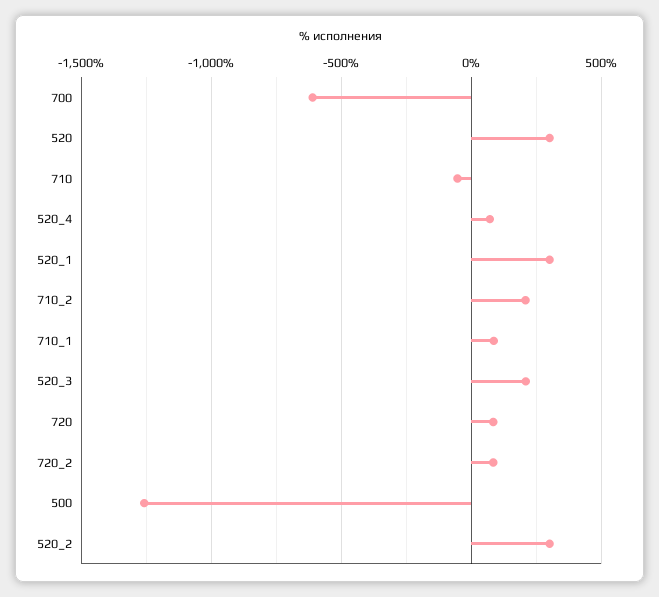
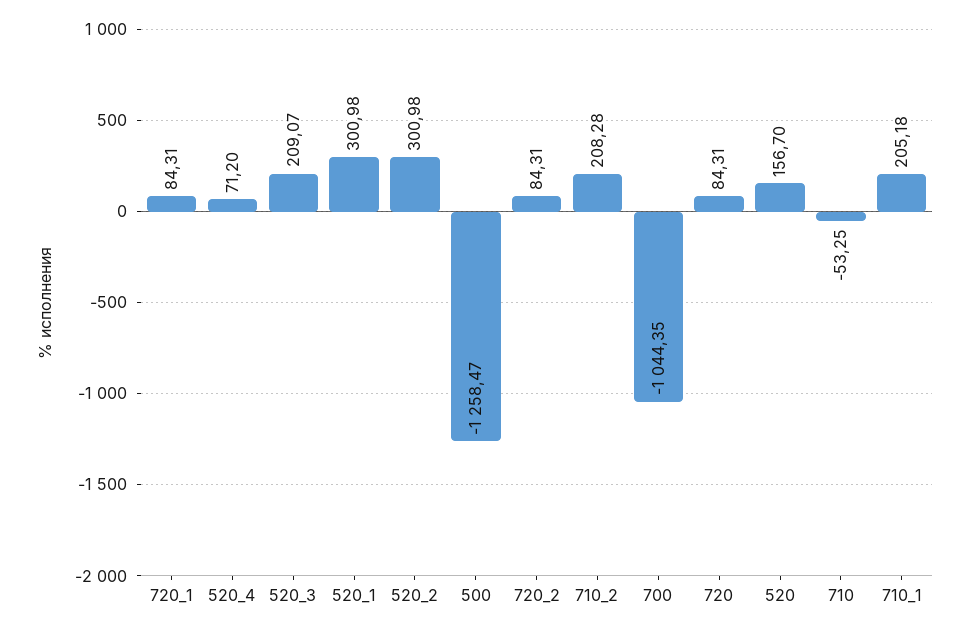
700: -600 -> -1044.35
520: 300 -> 156.7
710_1: 100 -> 205.18
720_1: none -> 84.31

